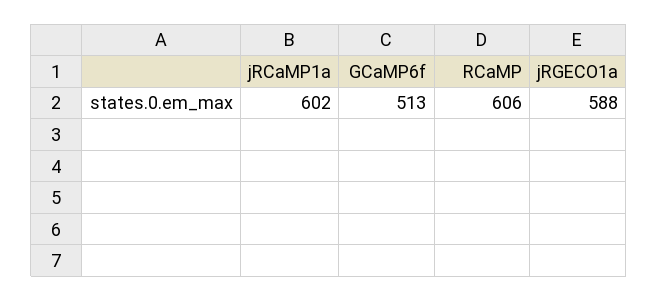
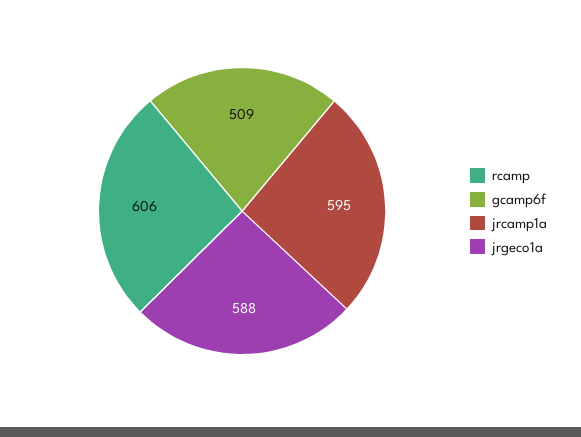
jRCaMP1a: 602 -> 595
GCaMP6f: 513 -> 509

